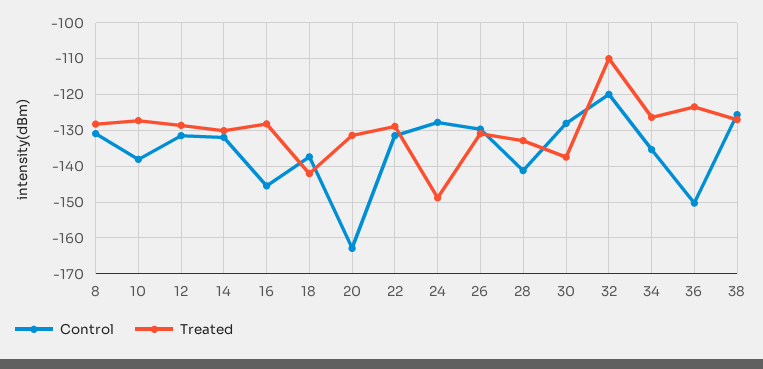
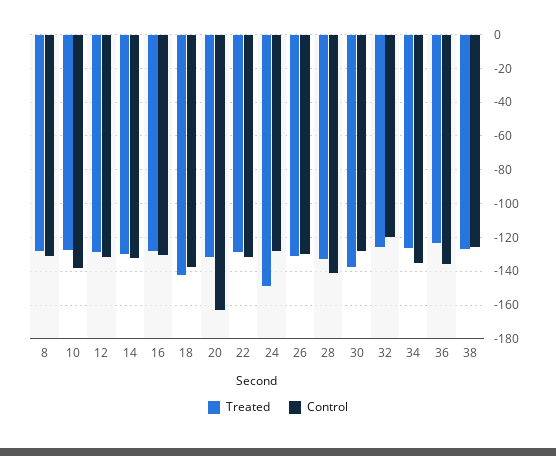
Control, 16: -146 -> -130
Treated, 32: -110 -> -125
Control, 36: -150 -> -135

